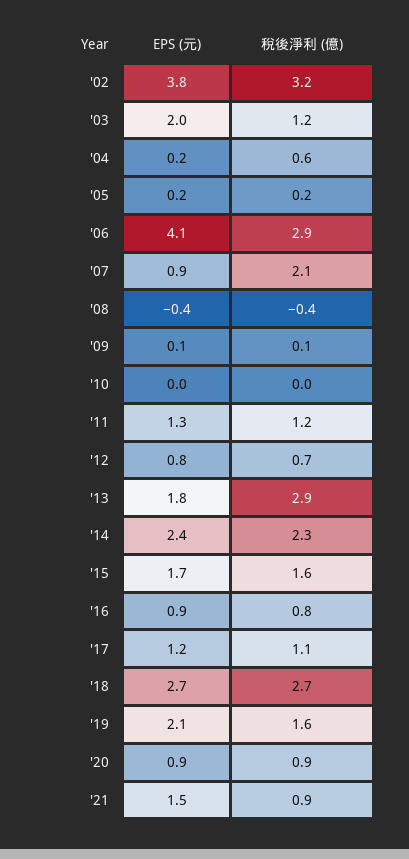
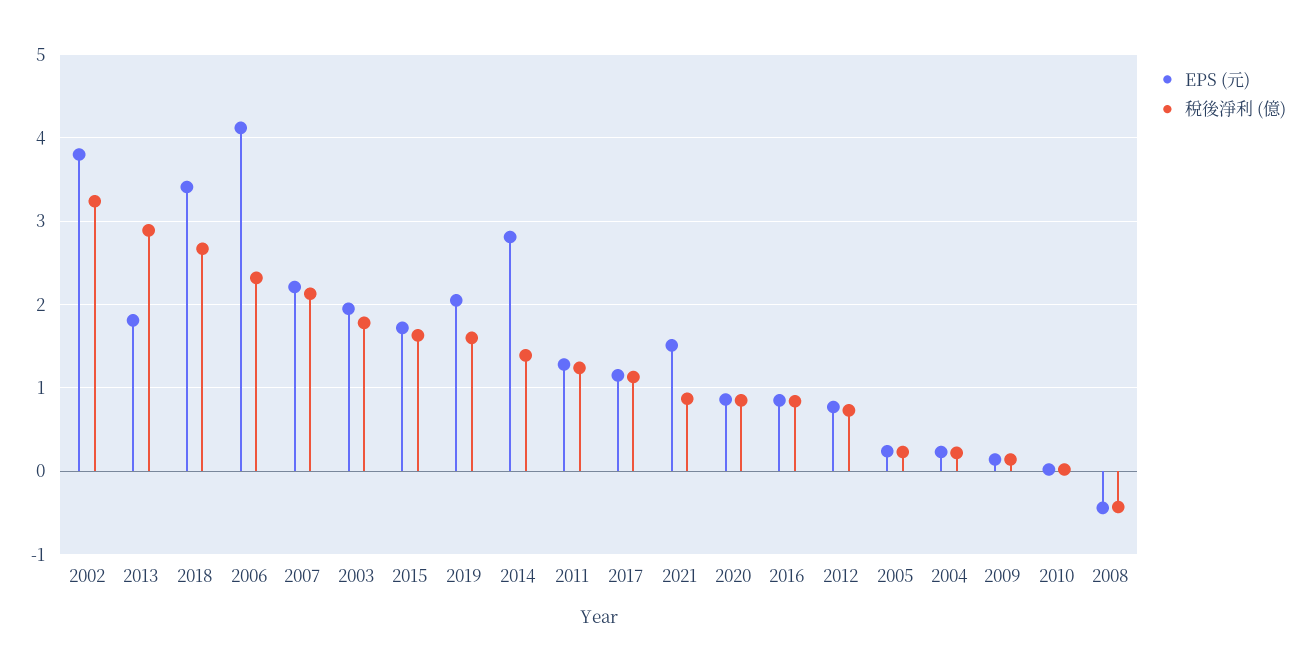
稅後淨利 (億), '03: 1.2 -> 1.8
稅後淨利 (億), '04: 0.6 -> 0.2
稅後淨利 (億), '06: 2.9 -> 2.3
EPS (元), '07: 0.9 -> 2.2
EPS (元), '14: 2.4 -> 2.8
稅後淨利 (億), '14: 2.3 -> 1.4
EPS (元), '18: 2.7 -> 3.4

